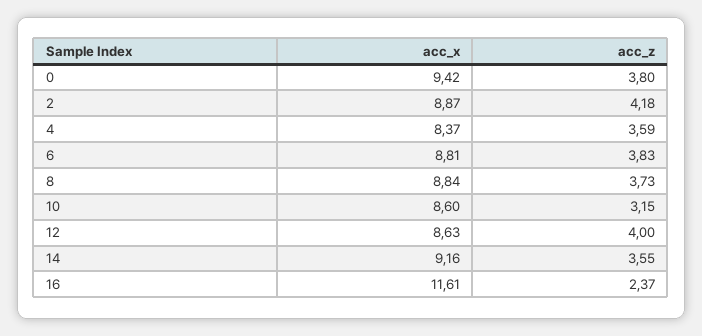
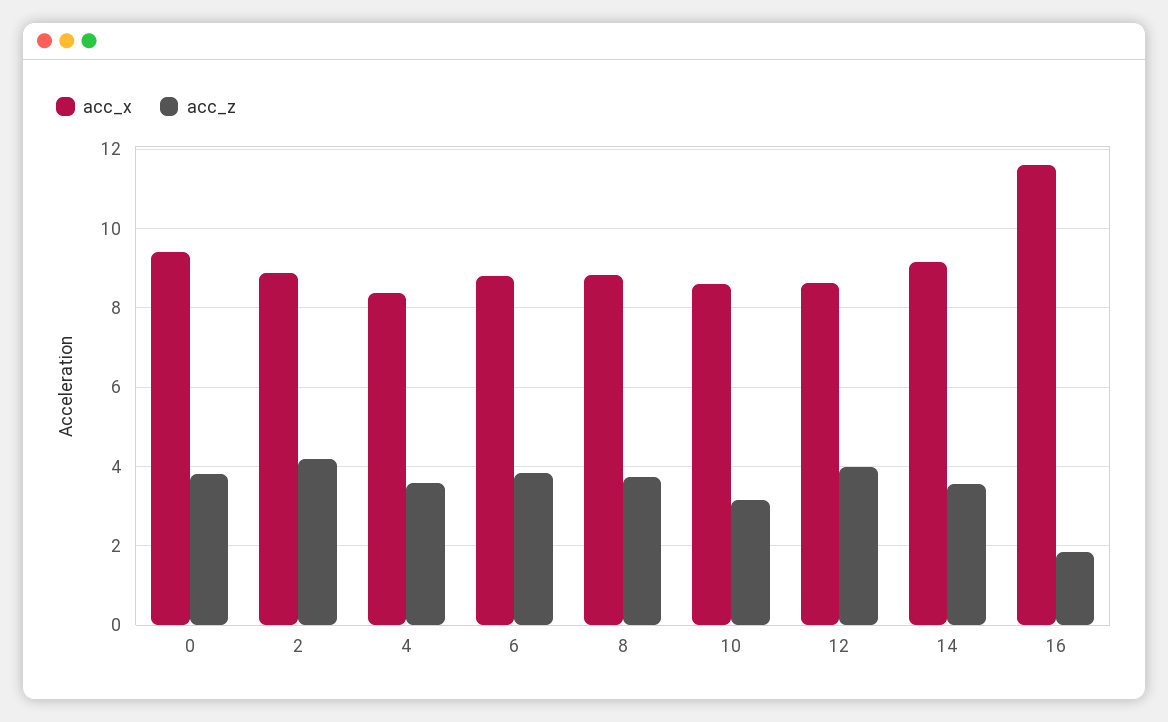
acc_z, 16: 2.37 -> 1.8

